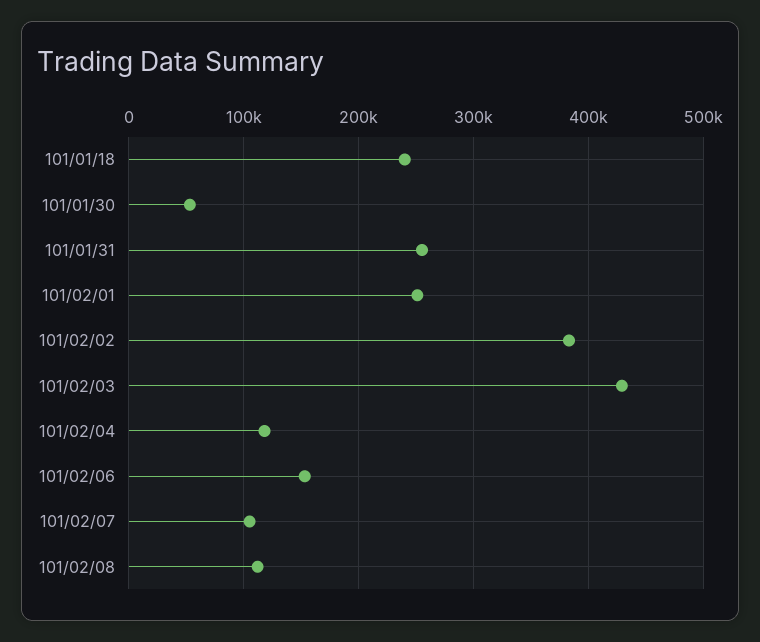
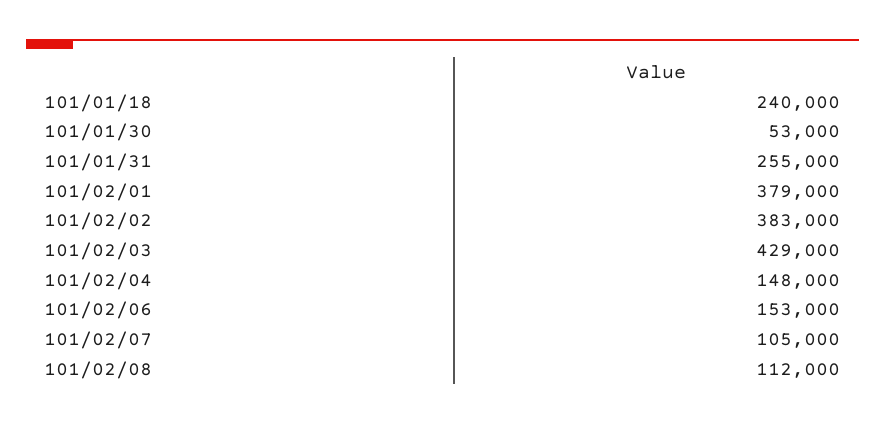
101/02/01: 250000 -> 379000
101/02/04: 120000 -> 148000

